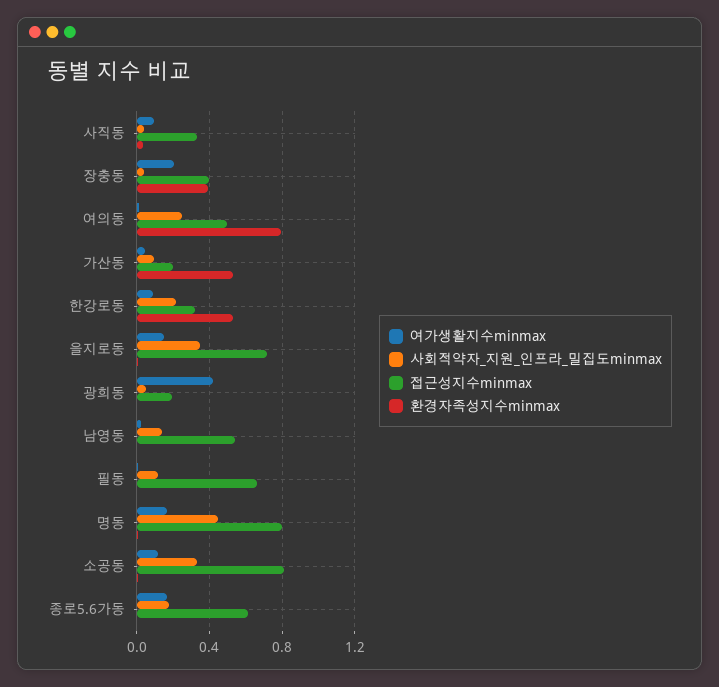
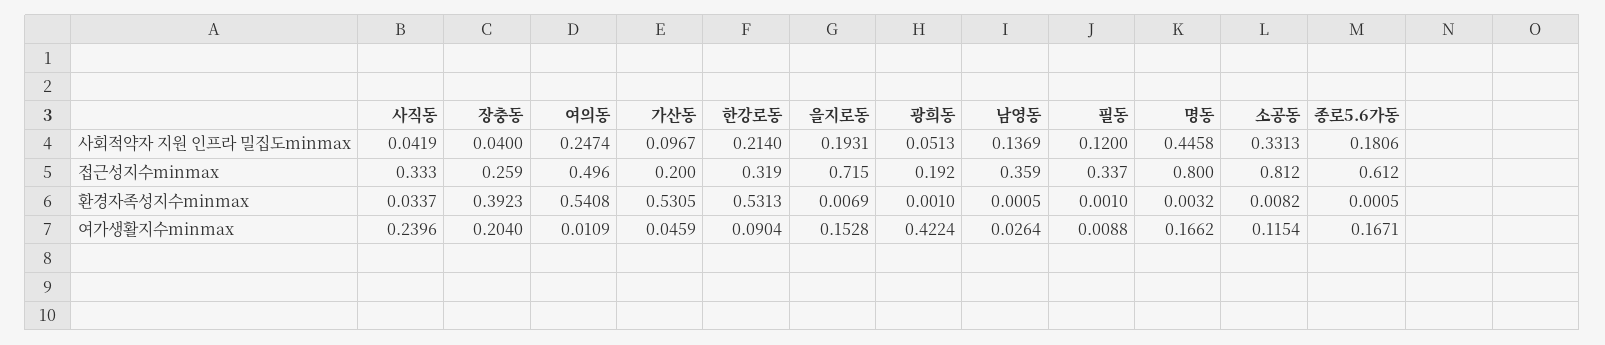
여가생활지수minmax, 사직동: 0.1 -> 0.2396
접근성지수minmax, 장충동: 0.4 -> 0.259
환경자족성지수minmax, 여의동: 0.8 -> 0.5408
사회적약자_지원_인프라_밀집도minmax, 을지로동: 0.35 -> 0.1931
접근성지수minmax, 남영동: 0.55 -> 0.359
접근성지수minmax, 필동: 0.65 -> 0.337

